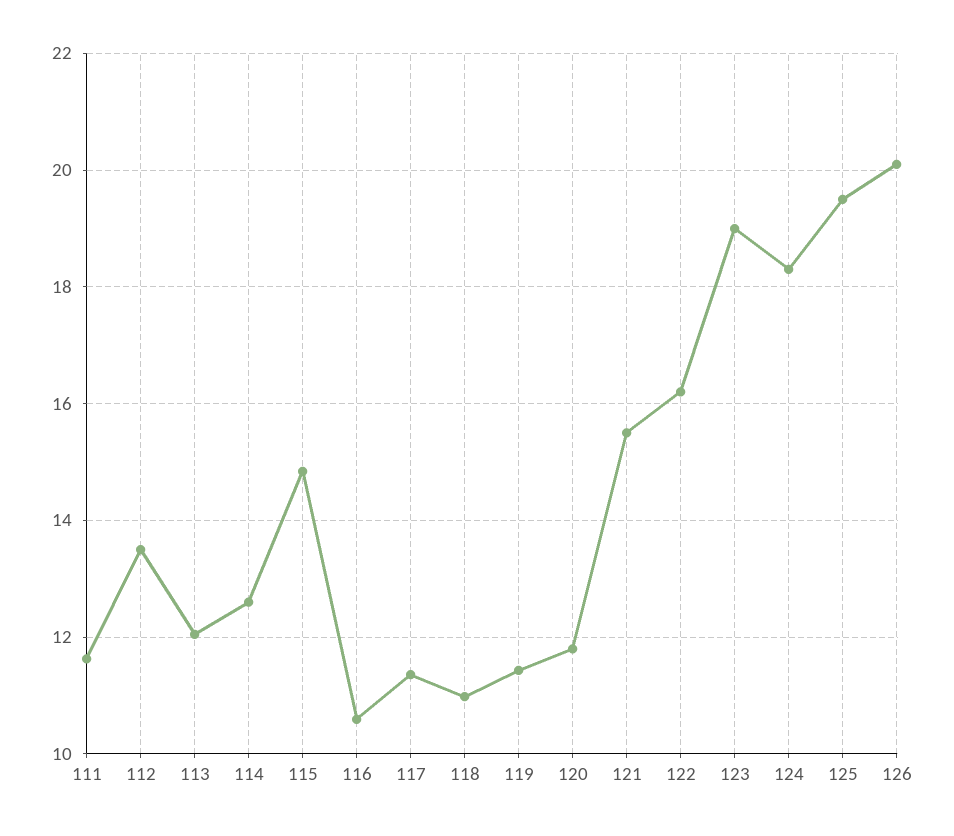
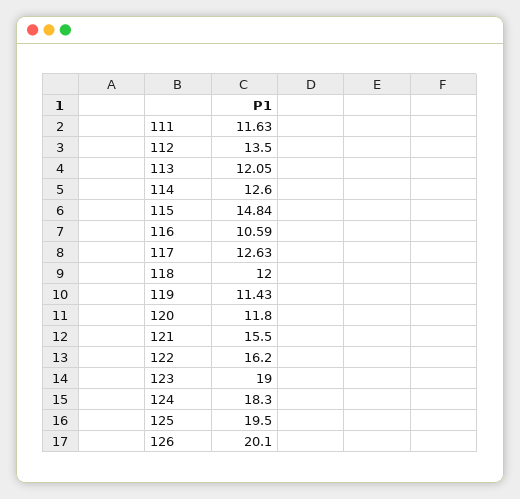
117: 11.4 -> 12.63
118: 11 -> 12

